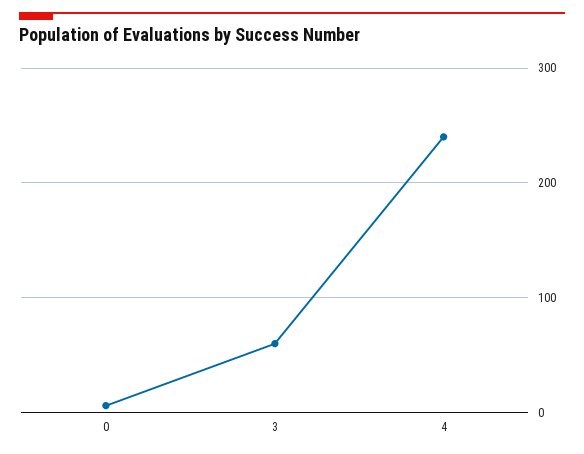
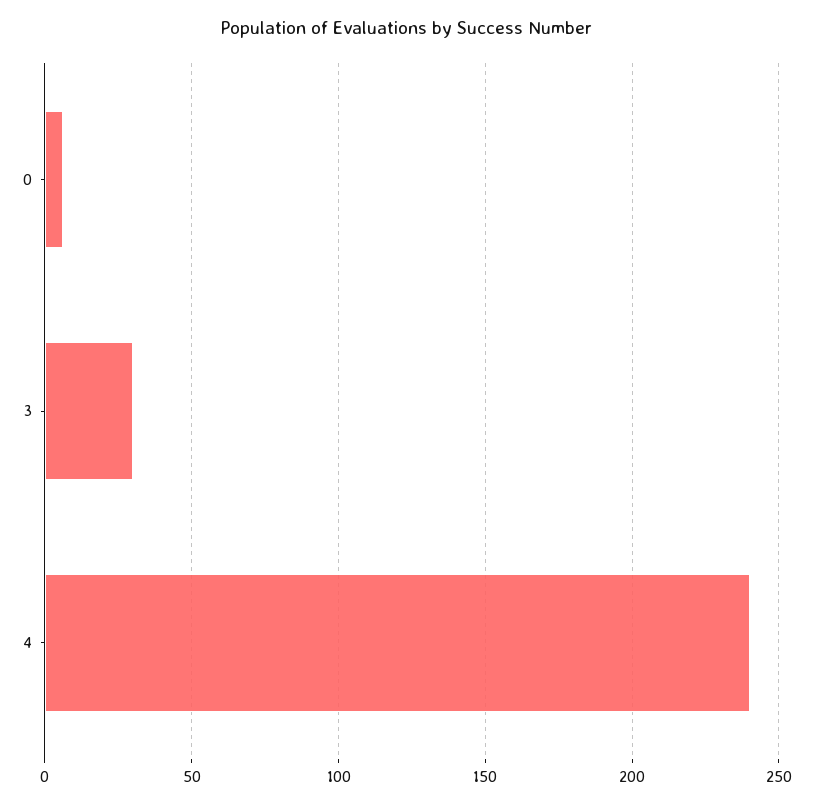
3: 60 -> 30

